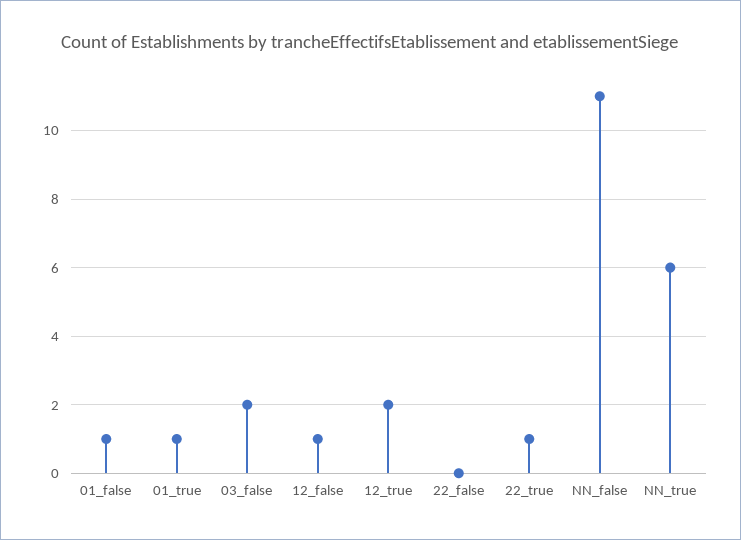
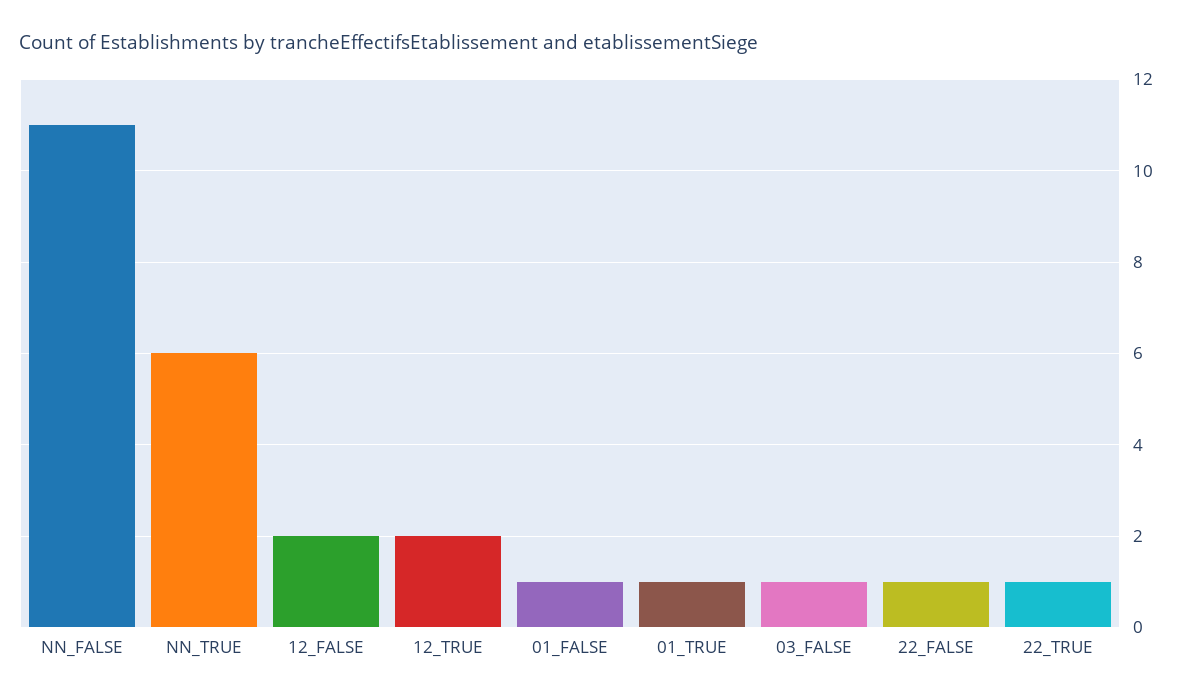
03_false: 2 -> 1
12_false: 1 -> 2
22_false: 0 -> 1

